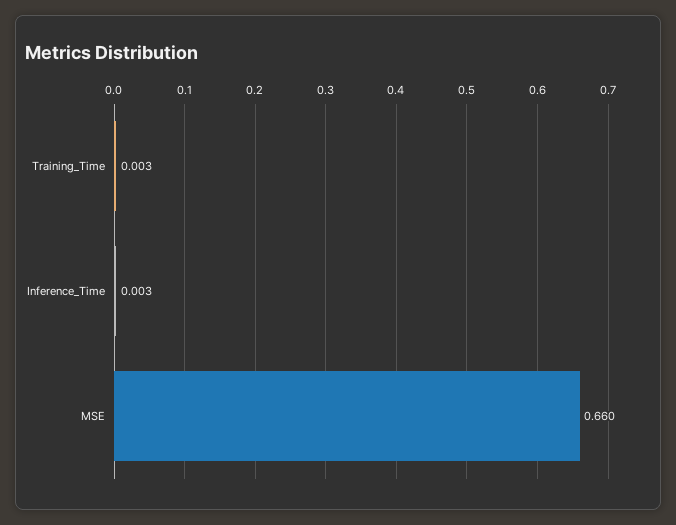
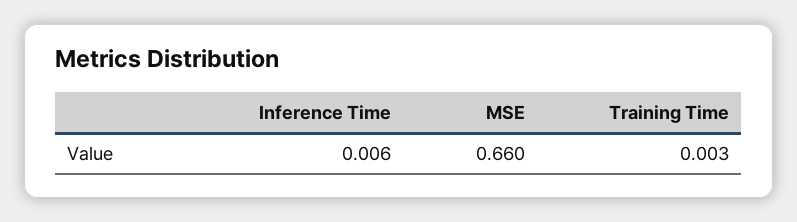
Inference_Time: 0.003 -> 0.006

